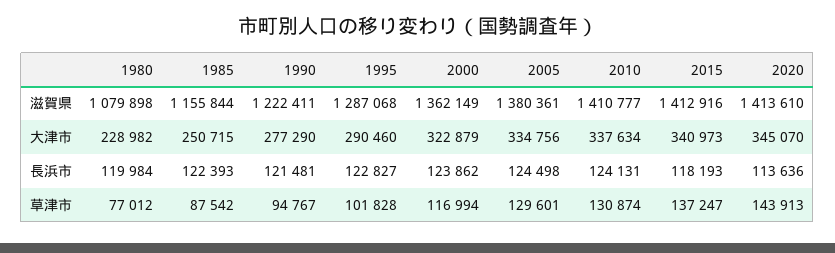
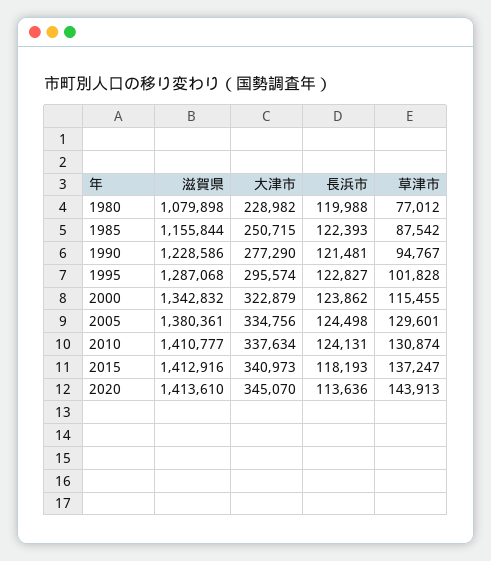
1990, 滋賀県: 1222411 -> 1228586
2000, 滋賀県: 1362149 -> 1342832
1995, 大津市: 290460 -> 295574
1980, 長浜市: 119984 -> 119988
2000, 草津市: 116994 -> 115455

